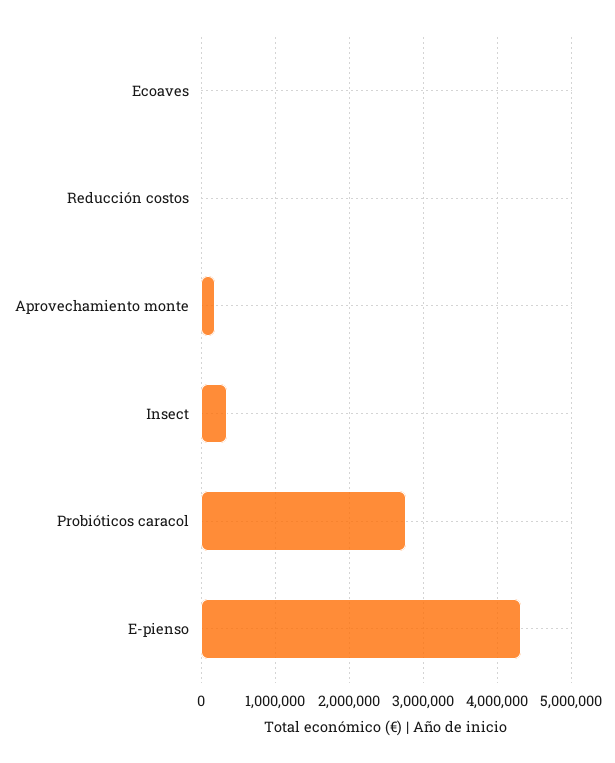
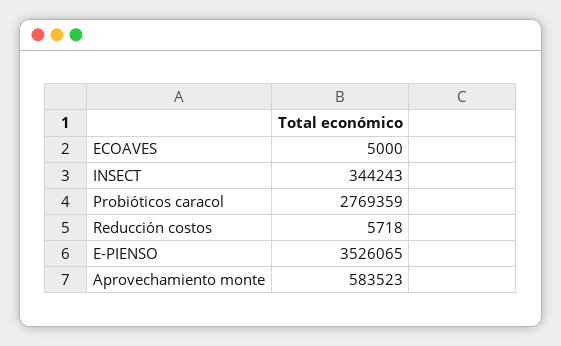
Aprovechamiento monte: 200000 -> 583523
E-pienso: 4300000 -> 3526065

